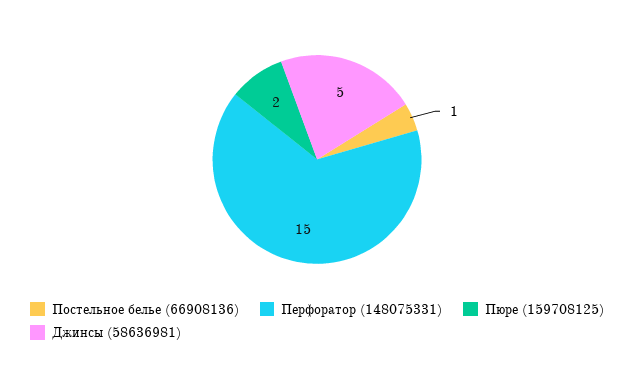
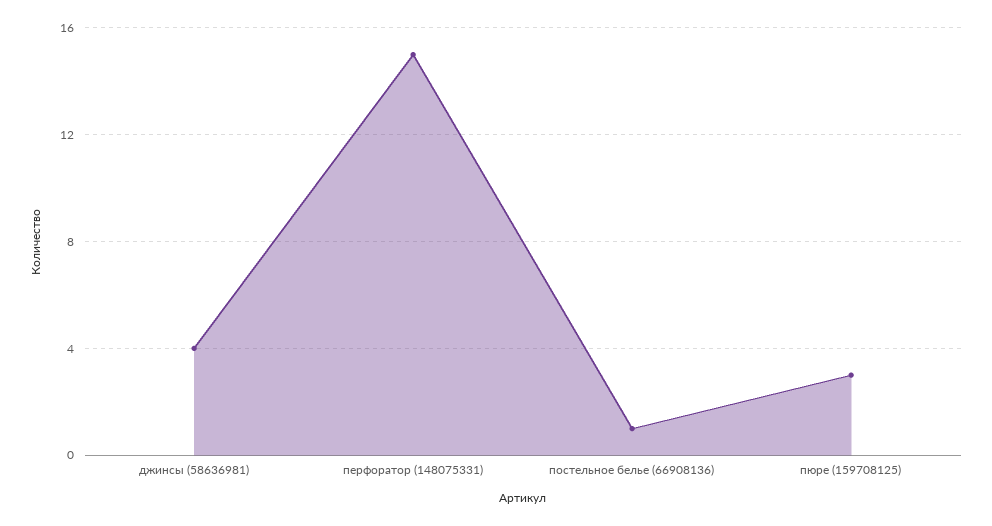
Пюре (159708125): 2 -> 3
Джинсы (58636981): 5 -> 4

